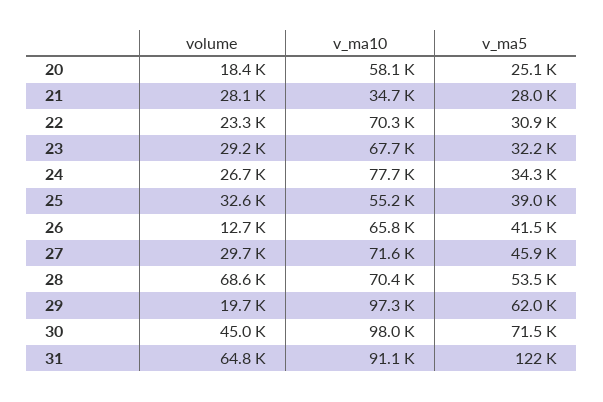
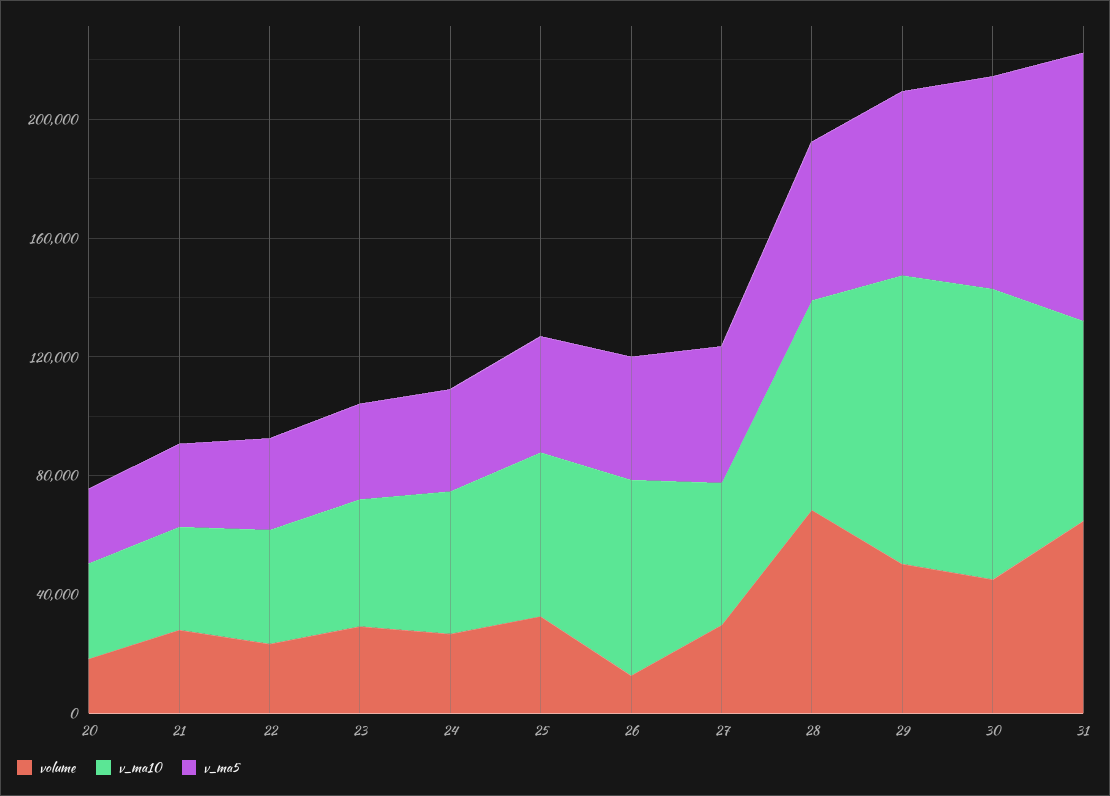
v_ma10, 20: 58100 -> 30000
v_ma10, 22: 70300 -> 40000
v_ma10, 23: 67700 -> 40000
v_ma10, 24: 77700 -> 50000
v_ma10, 27: 71600 -> 50000
volume, 29: 19700 -> 50000
v_ma10, 31: 91100 -> 70000
v_ma5, 31: 122000 -> 90000

